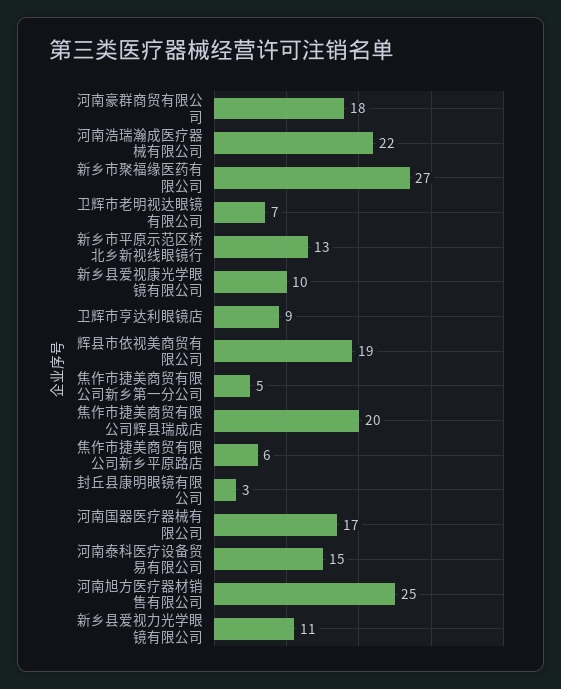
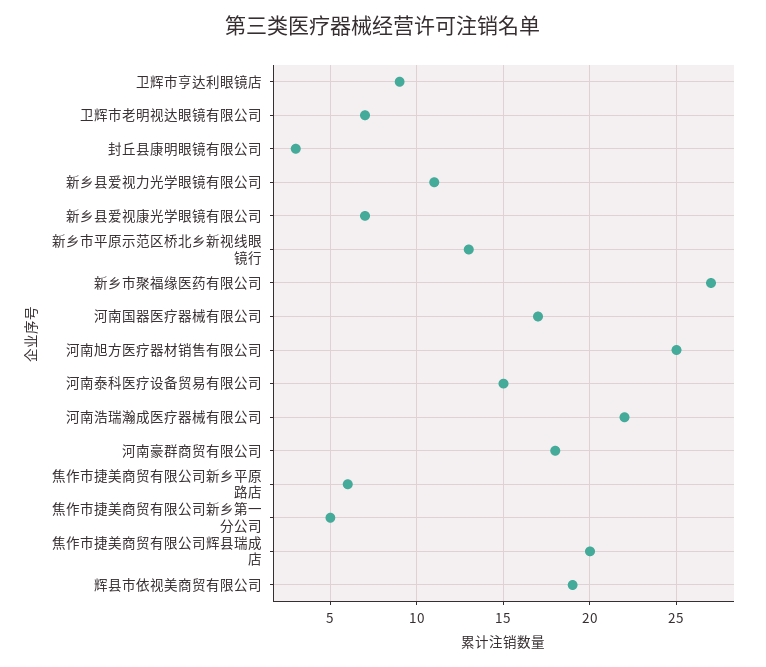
新乡县爱视康光学眼镜有限公司: 10 -> 7

